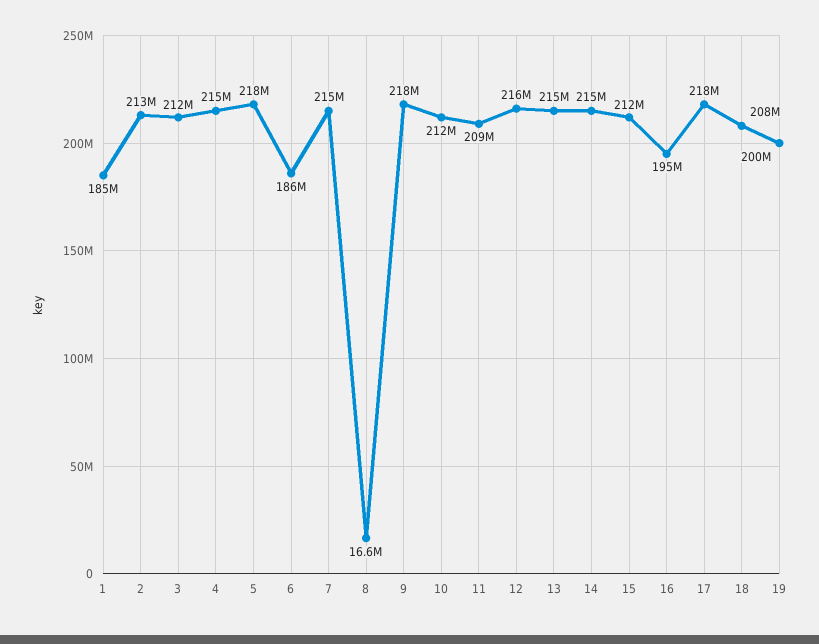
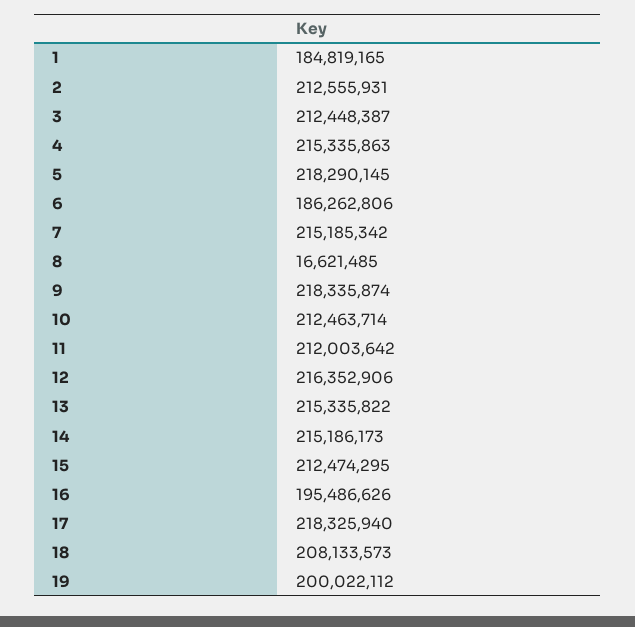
11: 209000000 -> 212003642

